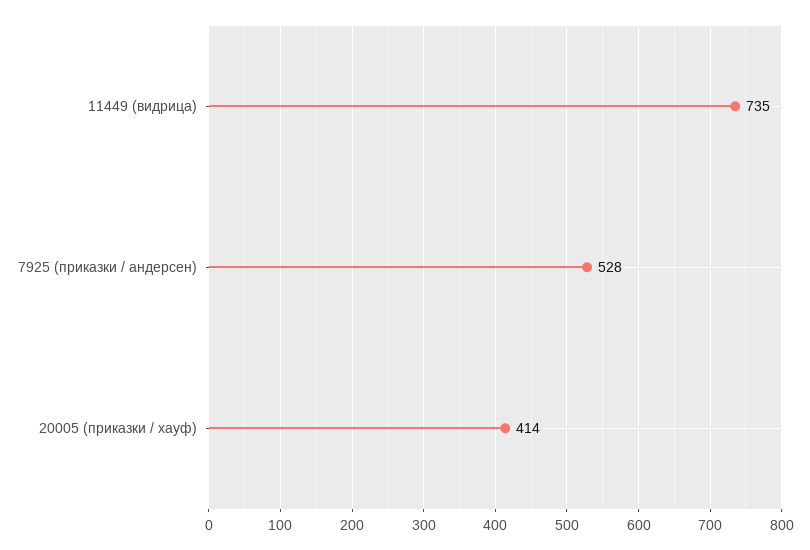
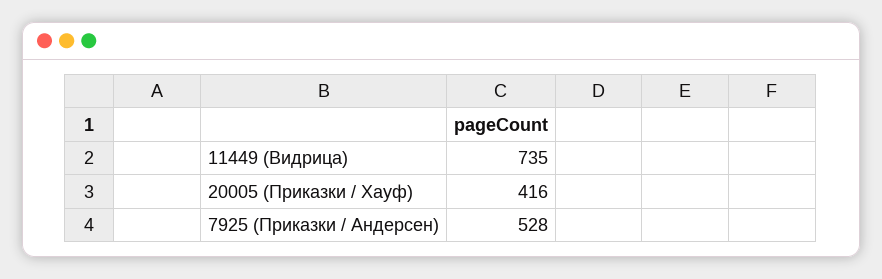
20005 (приказки / хауф): 414 -> 416

